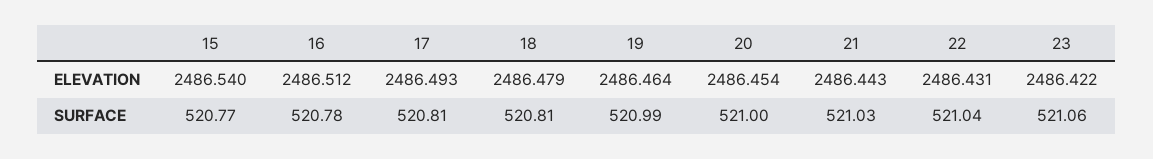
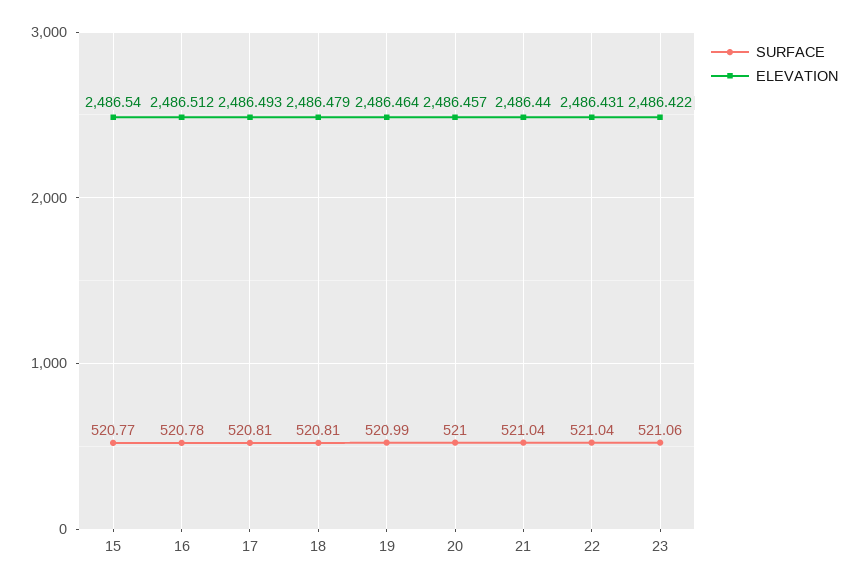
ELEVATION, 20: 2486.454 -> 2486.457
ELEVATION, 21: 2486.443 -> 2486.44
SURFACE, 21: 521.03 -> 521.04

